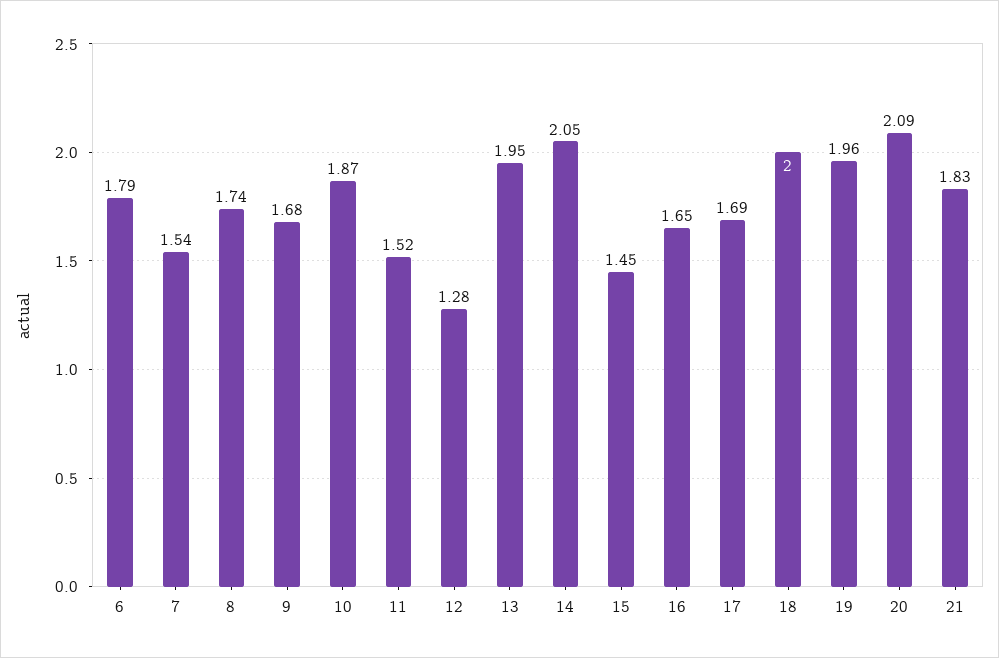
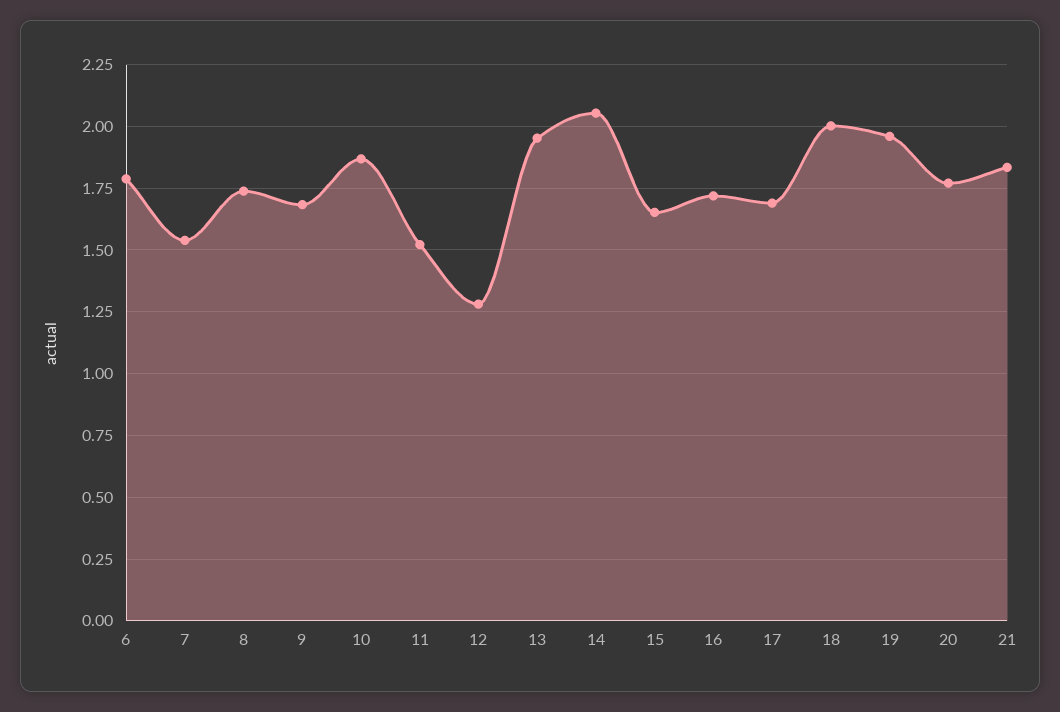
15: 1.45 -> 1.65
16: 1.65 -> 1.725
20: 2.09 -> 1.775

